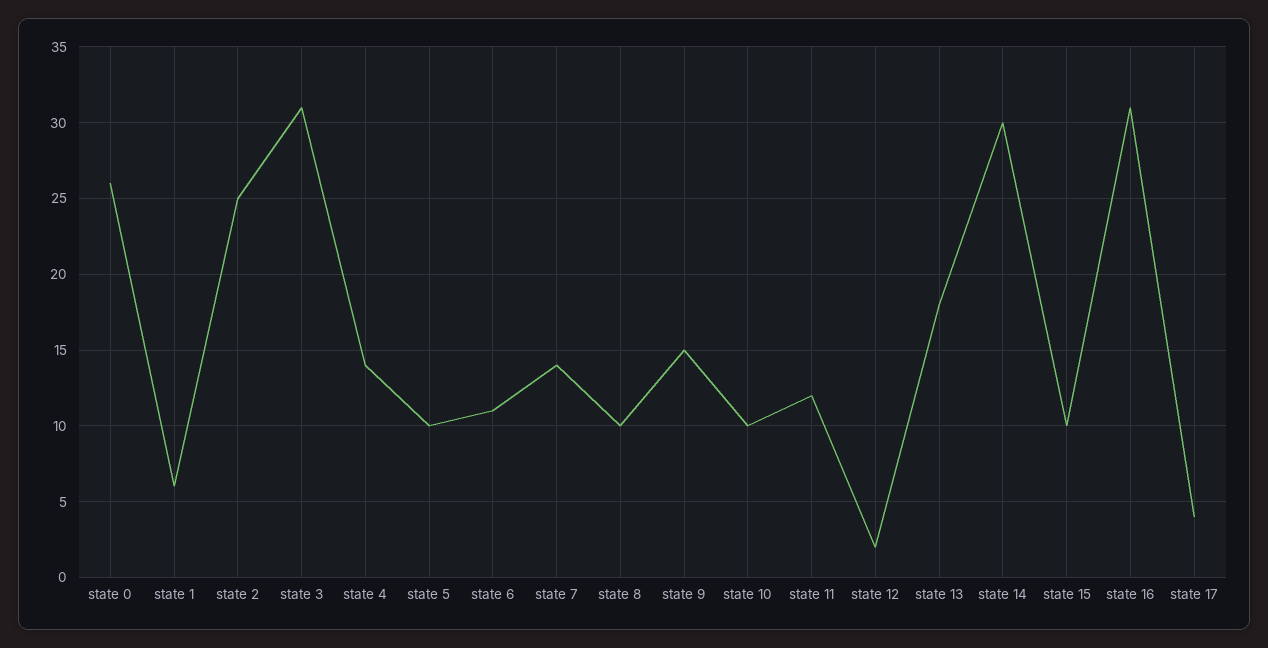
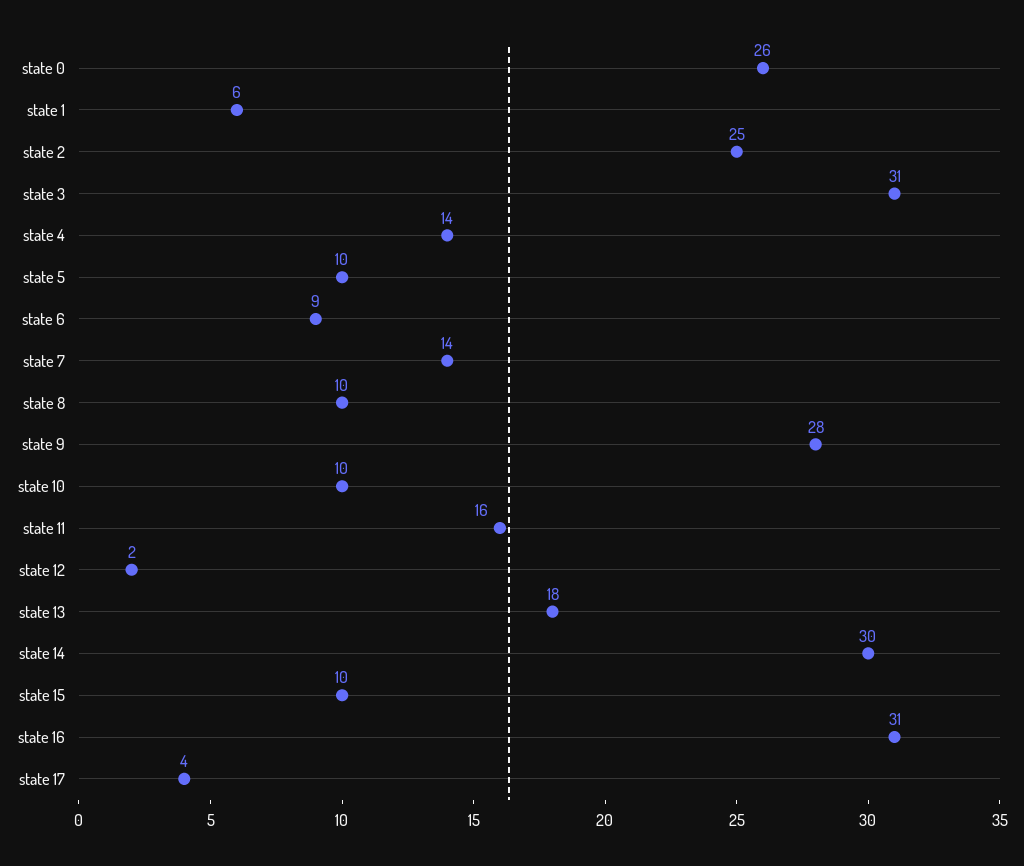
state 6: 11 -> 9
state 9: 15 -> 28
state 11: 12 -> 16

